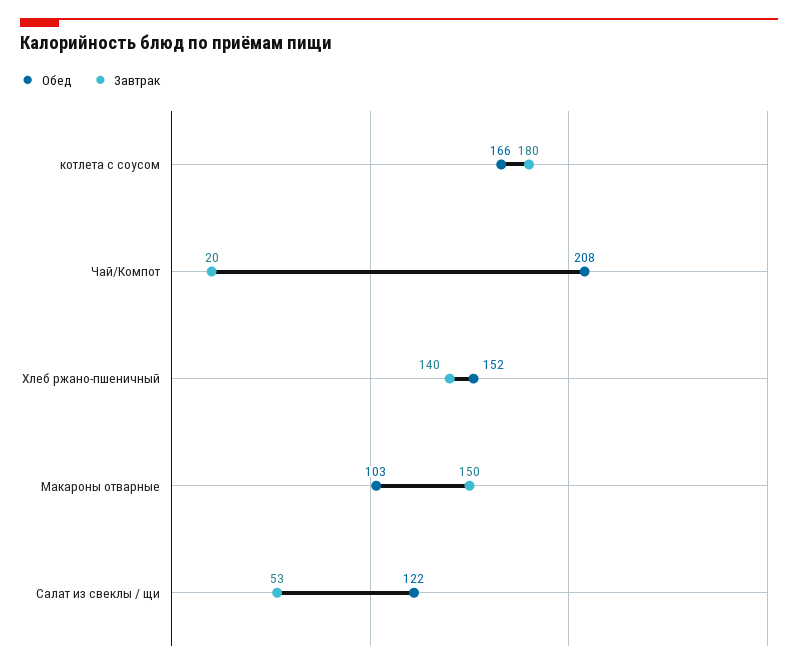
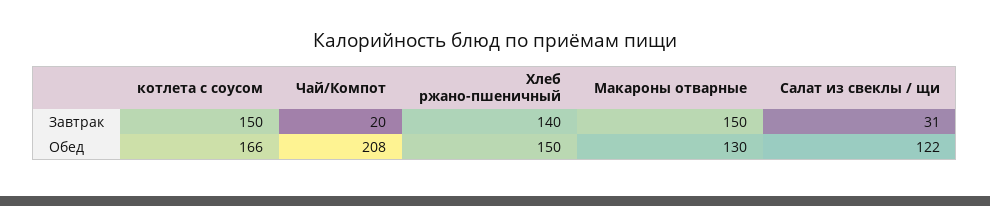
Завтрак, котлета с соусом: 180 -> 150
Обед, Хлеб ржано-пшеничный: 152 -> 150
Обед, Макароны отварные: 103 -> 130
Завтрак, Салат из свеклы / щи: 53 -> 31

